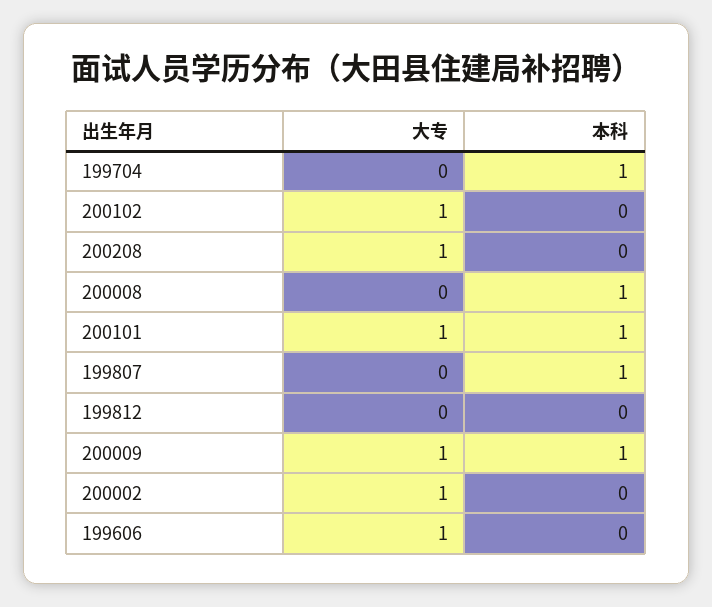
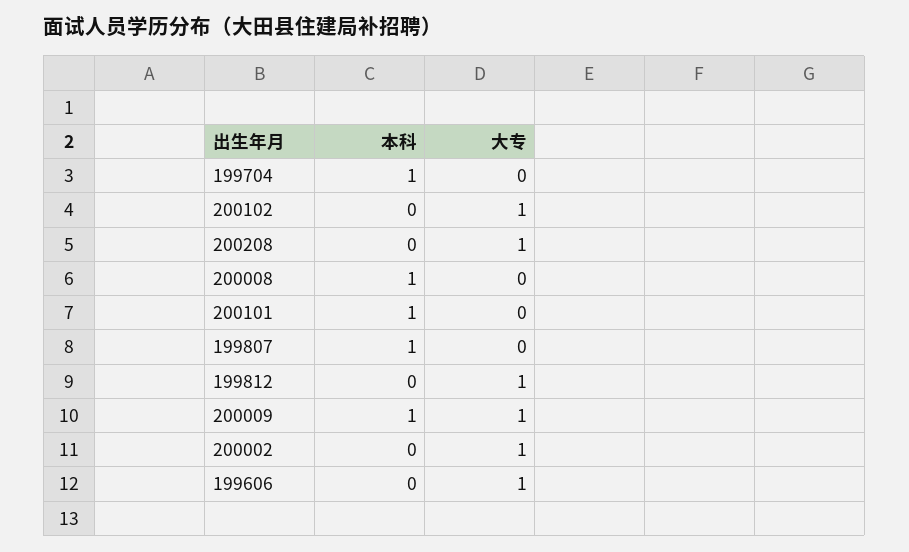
大专, 200101: 1 -> 0
大专, 199812: 0 -> 1

